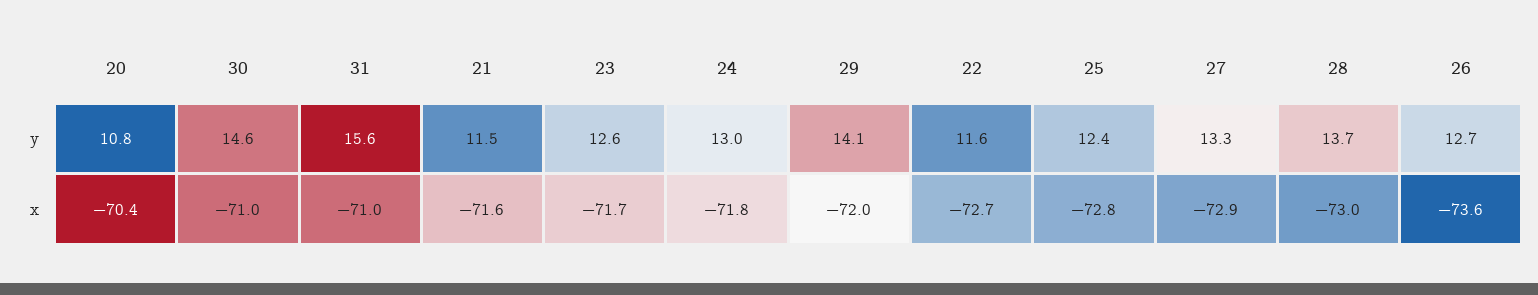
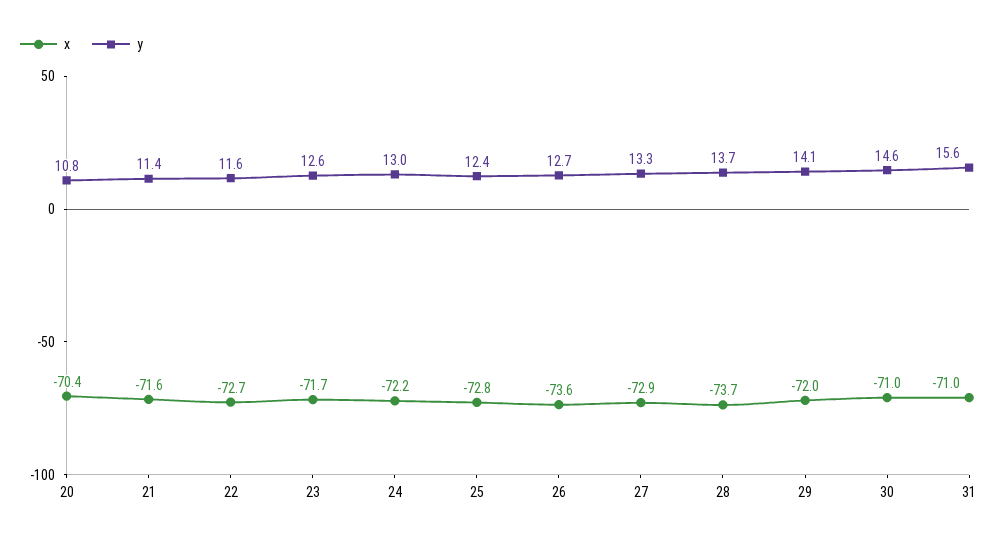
y, 21: 11.5 -> 11.4
x, 24: -71.8 -> -72.2
x, 28: -73 -> -73.7

